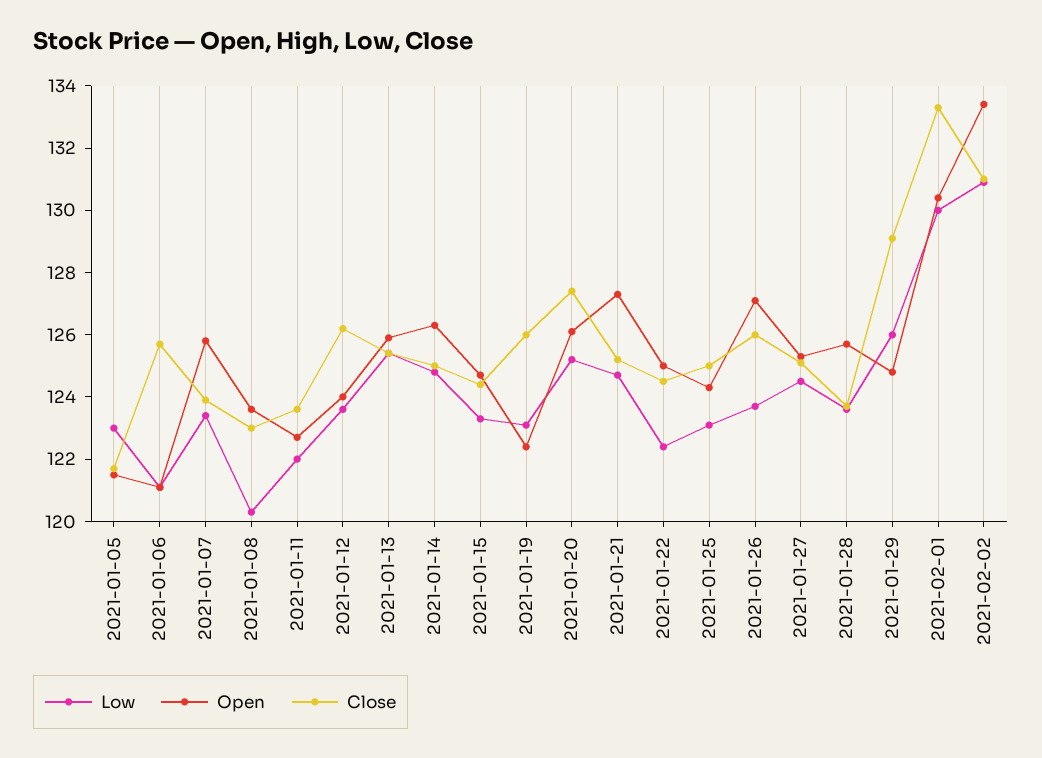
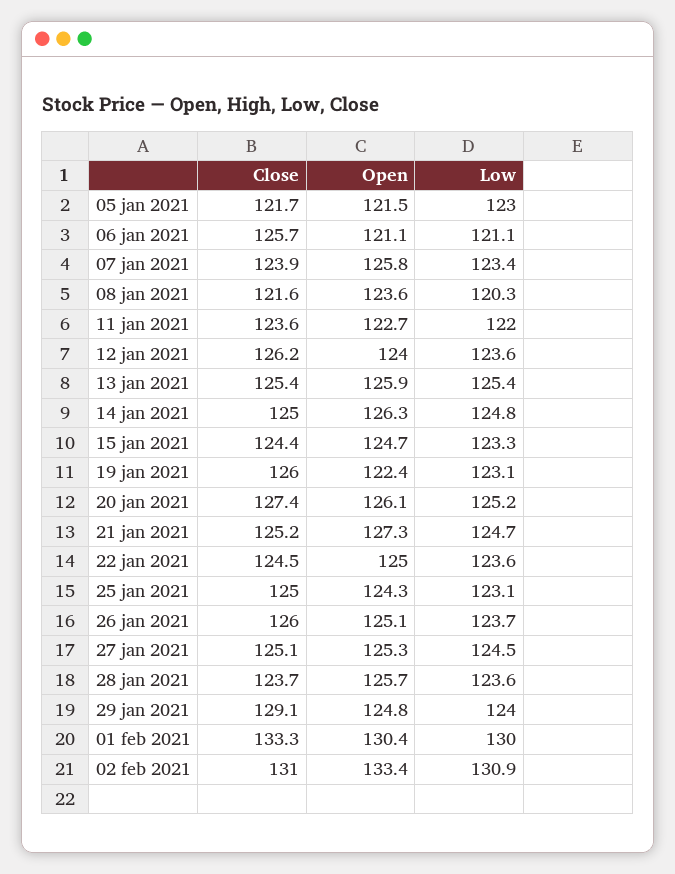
Close, 2021-01-08: 123 -> 121.6
Low, 2021-01-22: 122.5 -> 123.6
Open, 2021-01-26: 127 -> 125.1
Low, 2021-01-29: 126 -> 124

